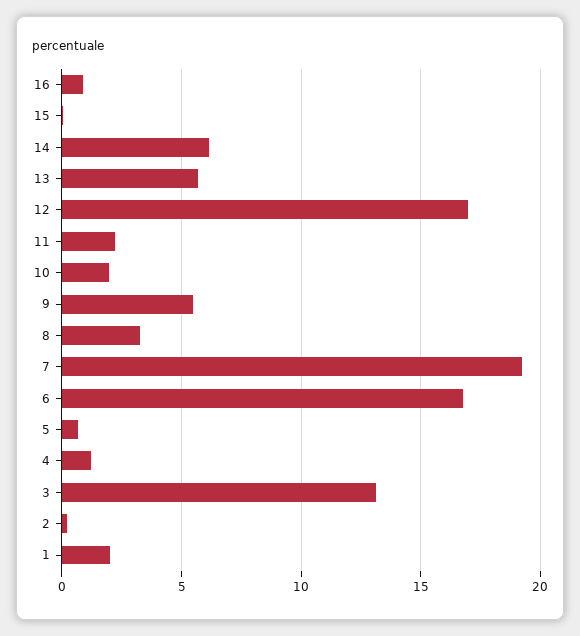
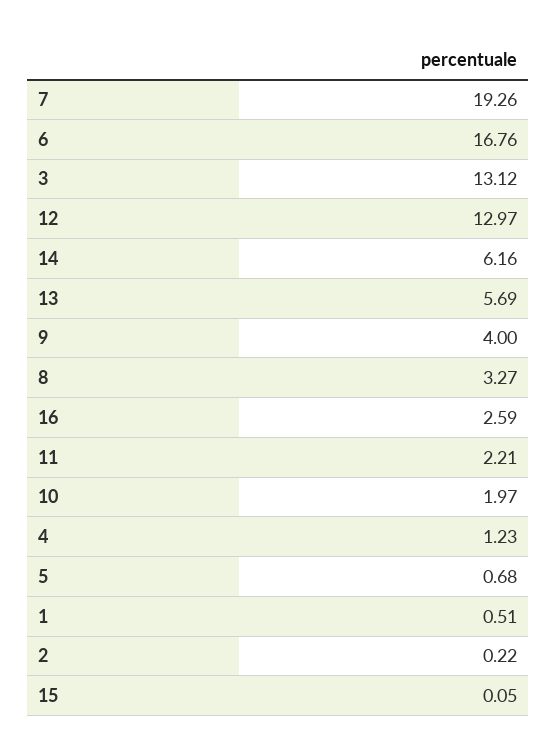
16: 1 -> 2.59
12: 17 -> 12.97
9: 5.5 -> 4
1: 2 -> 0.51

